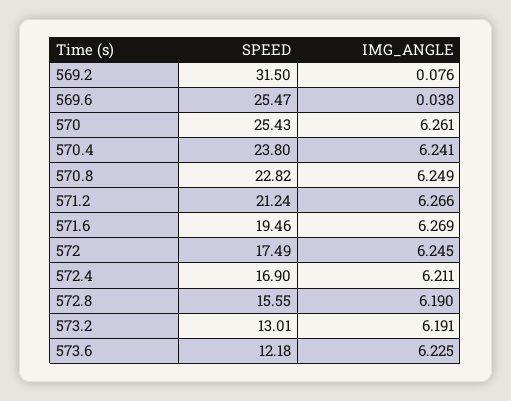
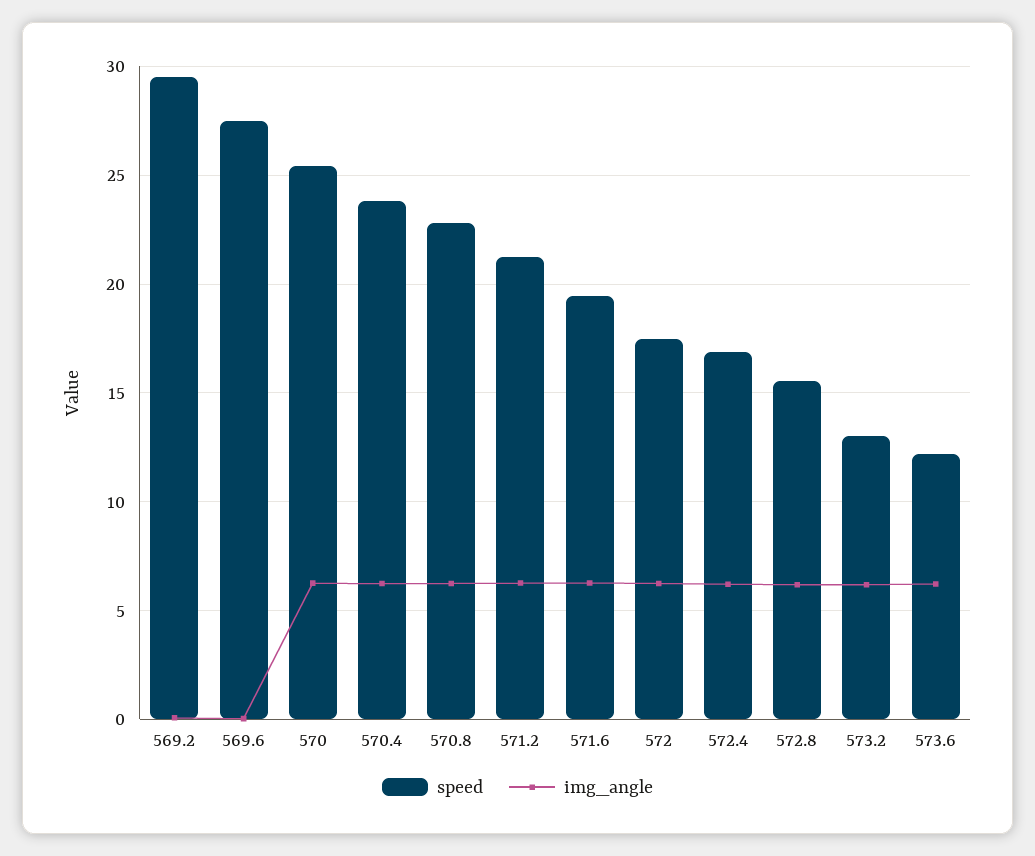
SPEED, 569.2: 31.5 -> 29.5
SPEED, 569.6: 25.47 -> 27.5

